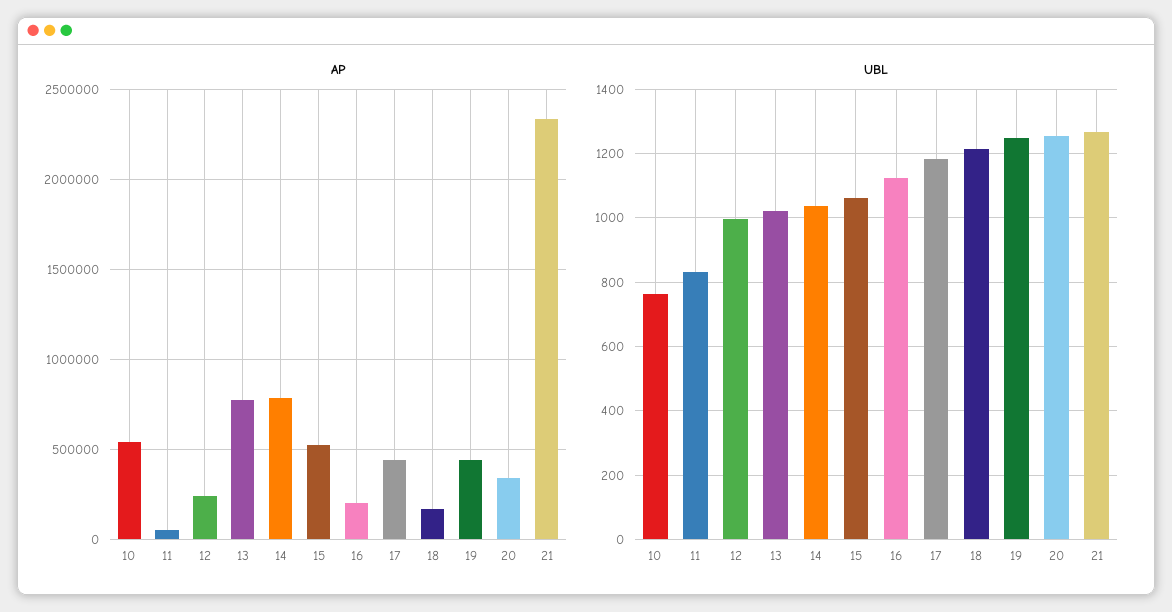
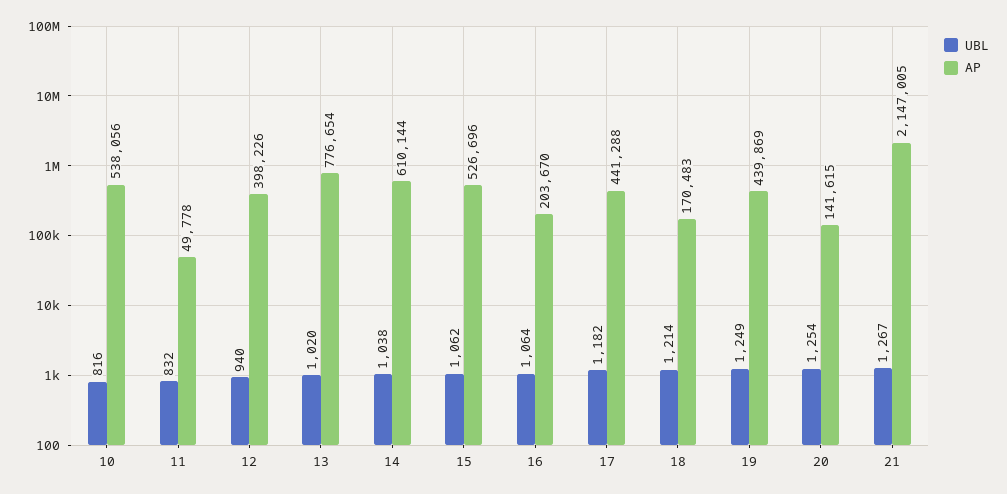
AP, 12: 250000 -> 398226
AP, 14: 800000 -> 610144
AP, 20: 350000 -> 141615
AP, 21: 2350000 -> 2147005
UBL, 10: 760 -> 816
UBL, 12: 1000 -> 940
UBL, 16: 1120 -> 1064

